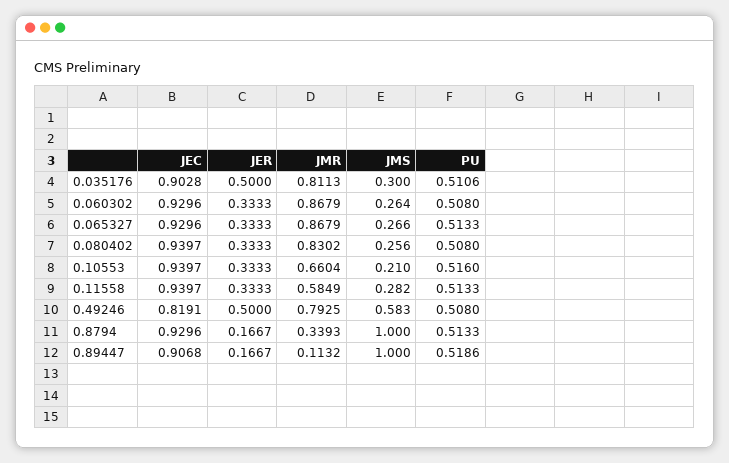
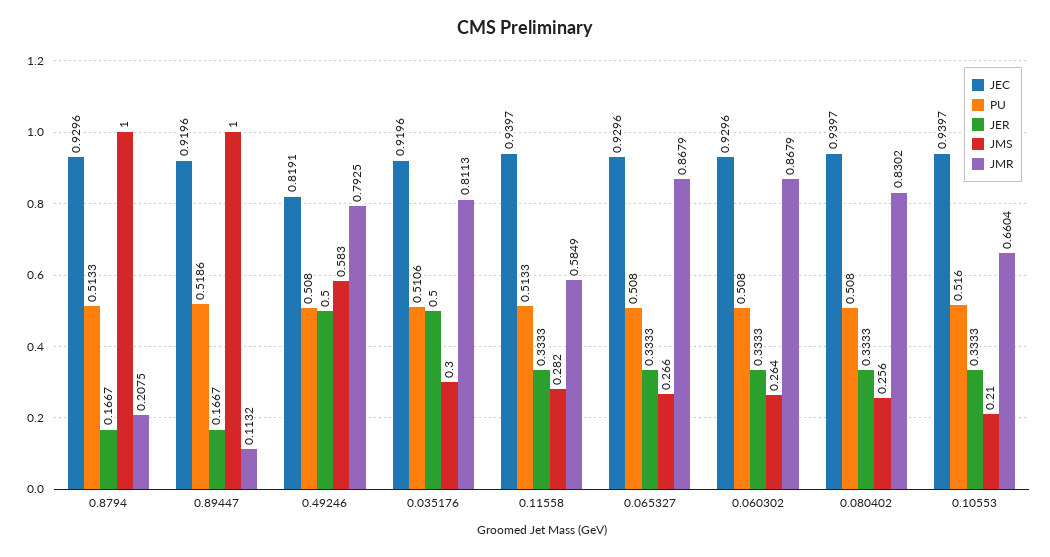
JEC, 0.035176: 0.9028 -> 0.9196
PU, 0.065327: 0.5133 -> 0.508
JMR, 0.8794: 0.3393 -> 0.2075
JEC, 0.89447: 0.9068 -> 0.9196

